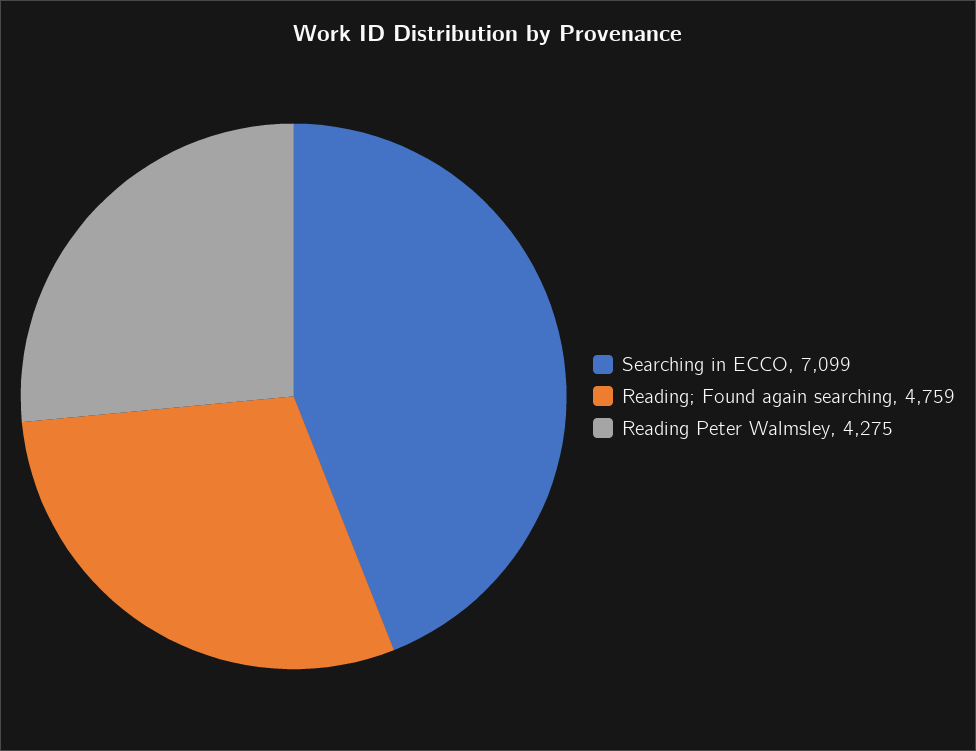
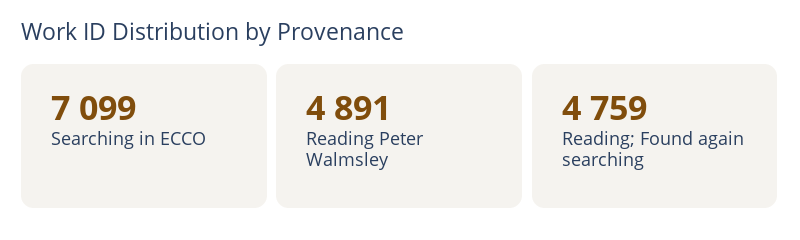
Reading Peter Walmsley: 4275 -> 4891

